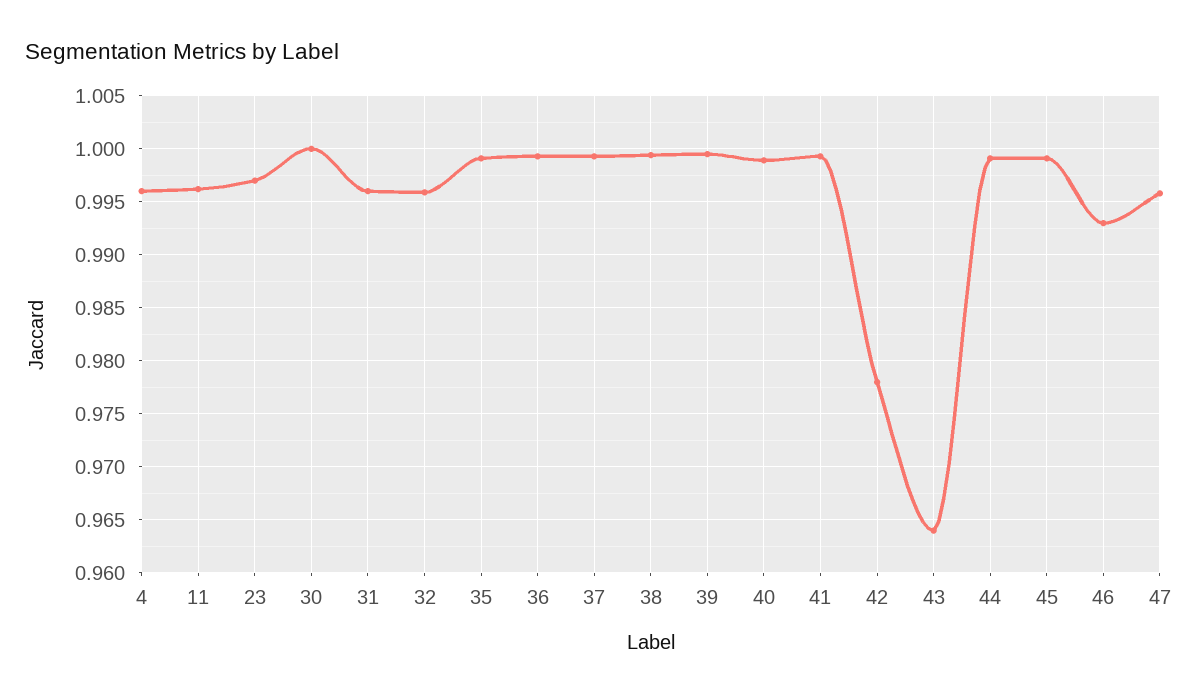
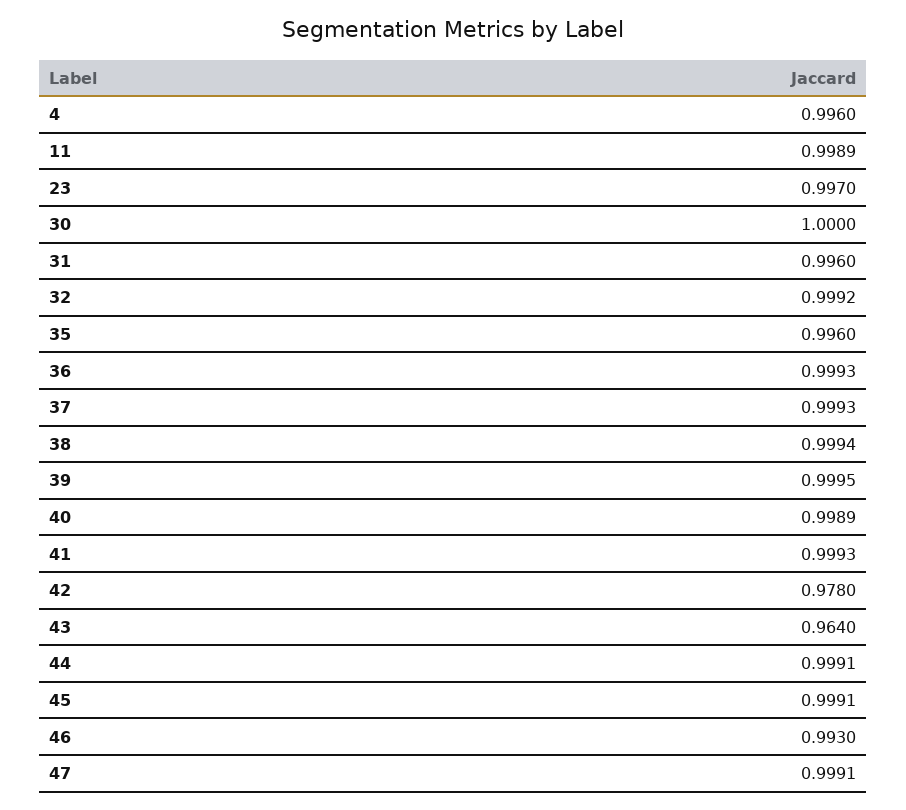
11: 0.996 -> 0.9989
32: 0.996 -> 0.9992
35: 0.999 -> 0.996
47: 0.996 -> 0.9991

